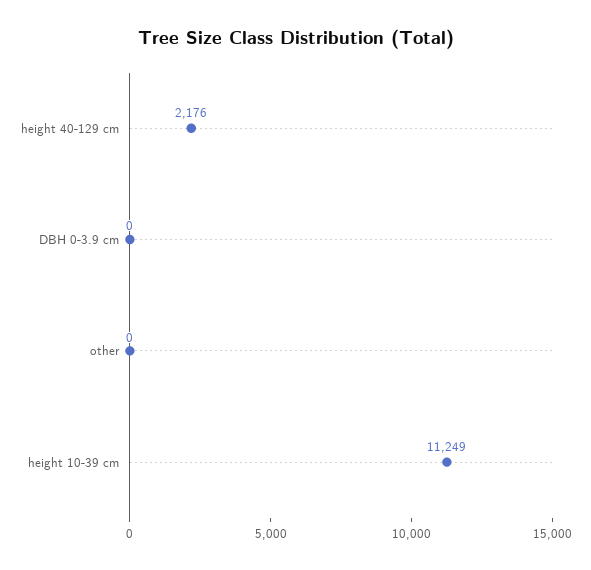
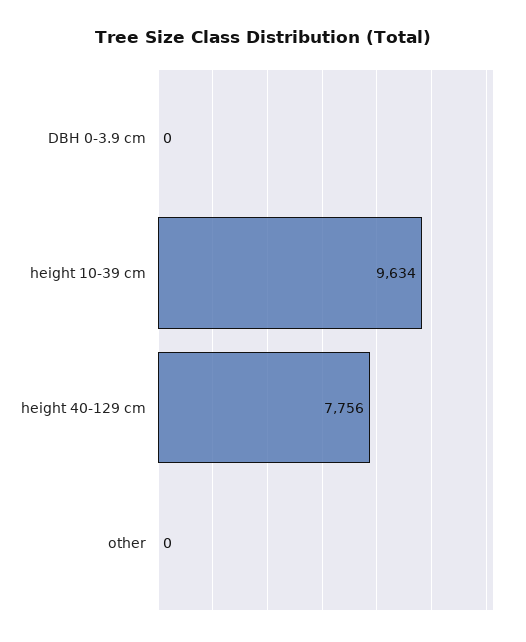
height 40-129 cm: 2176 -> 7756
height 10-39 cm: 11249 -> 9634

